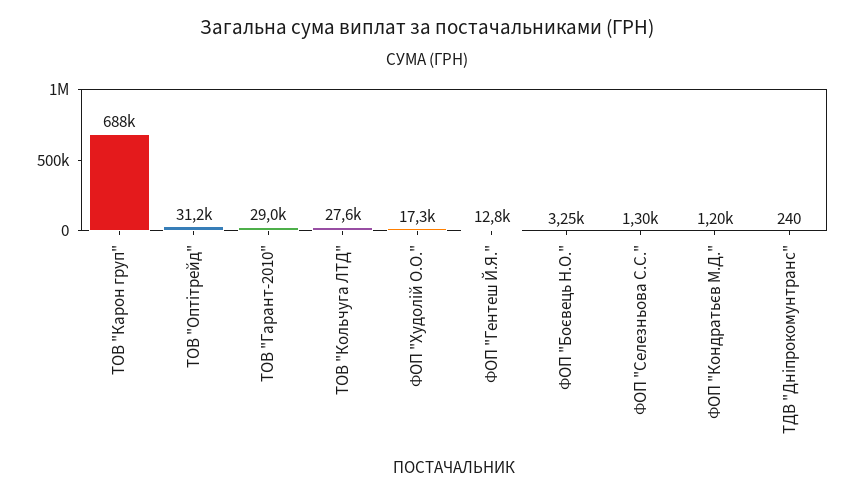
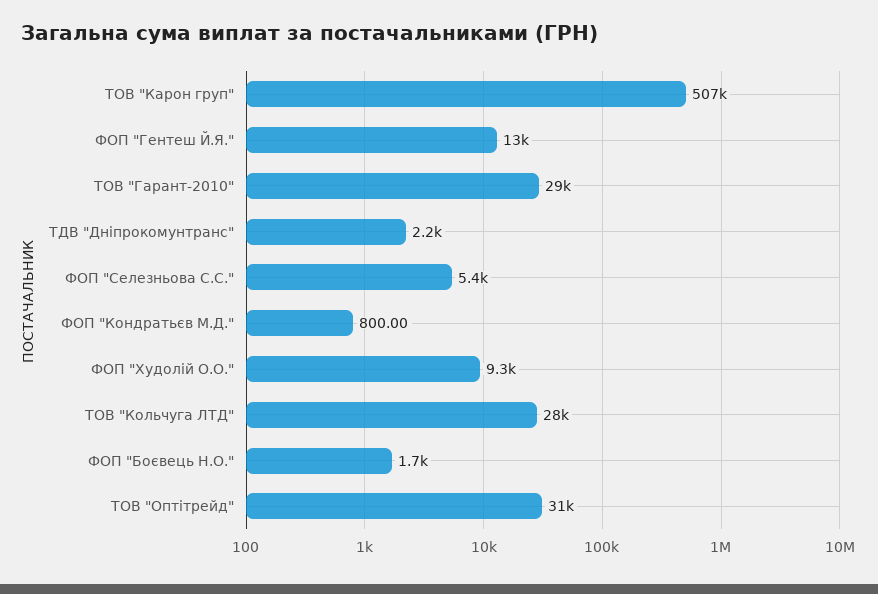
ТОВ "Карон груп": 688000 -> 507000
ФОП "Худолій О.О.": 17300 -> 9300
ФОП "Боєвець Н.О.": 3250 -> 1700
ФОП "Селезньова С.С.": 1300 -> 5400
ФОП "Кондратьєв М.Д.": 1200 -> 800
ТДВ "Дніпрокомунтранс": 240 -> 2200

